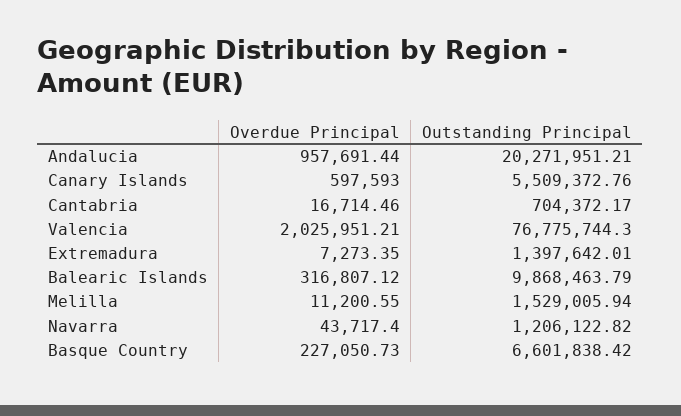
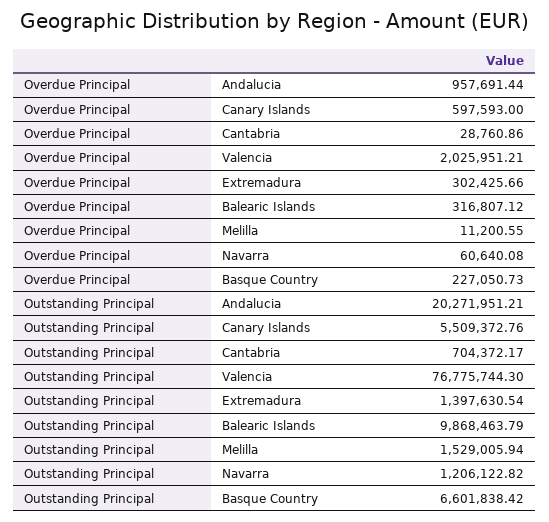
Overdue Principal, Cantabria: 16714.46 -> 28760.86
Overdue Principal, Extremadura: 7273.35 -> 302425.66
Outstanding Principal, Extremadura: 1397642.01 -> 1397630.54
Overdue Principal, Navarra: 43717.4 -> 60640.08

